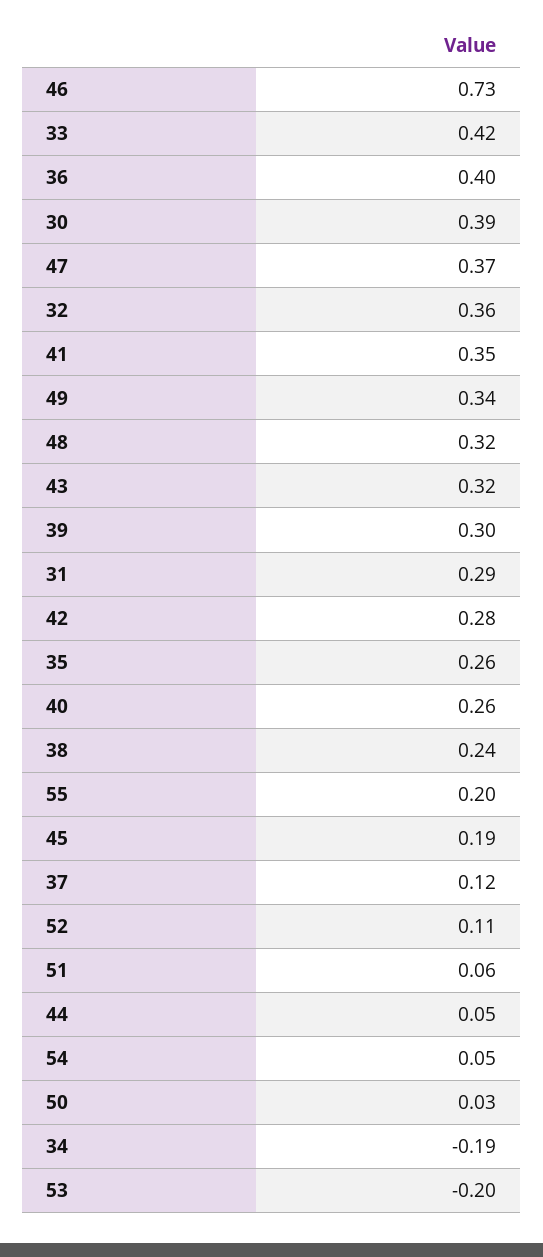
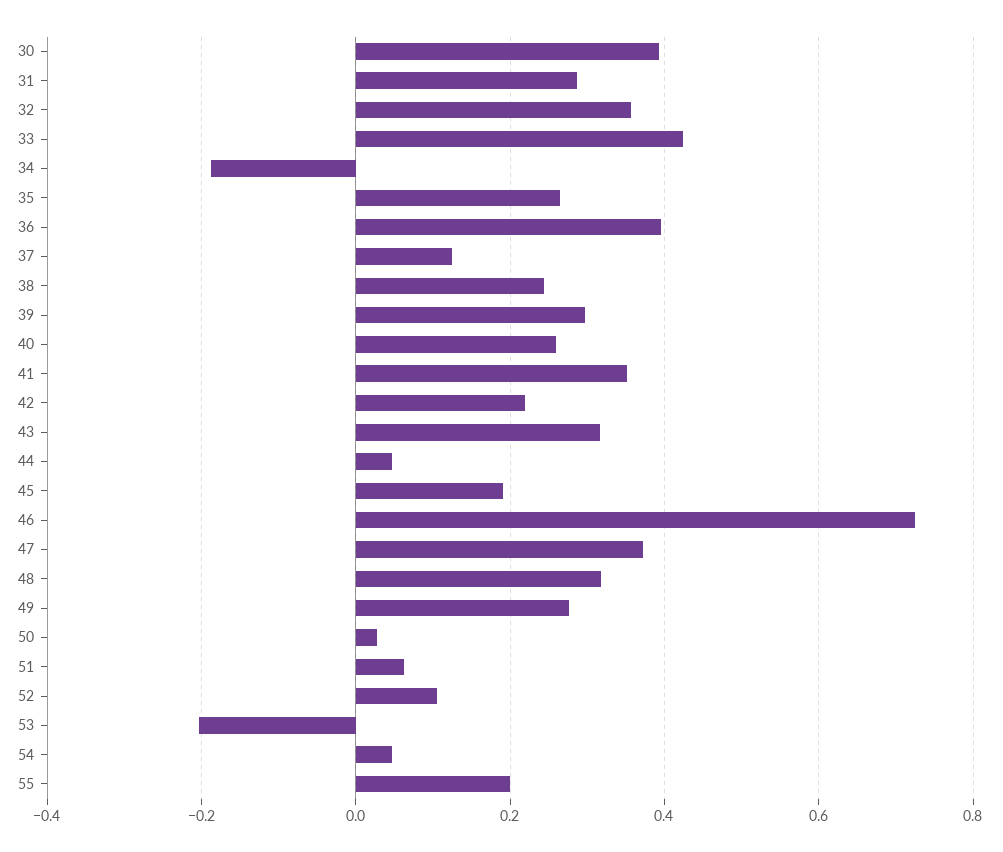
49: 0.34 -> 0.28
42: 0.28 -> 0.22

